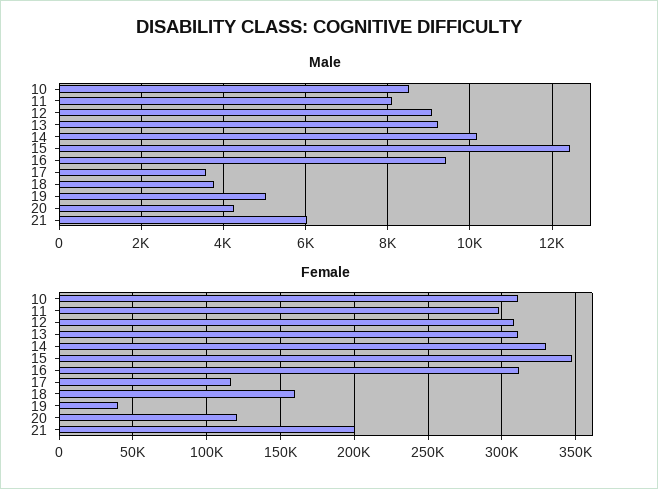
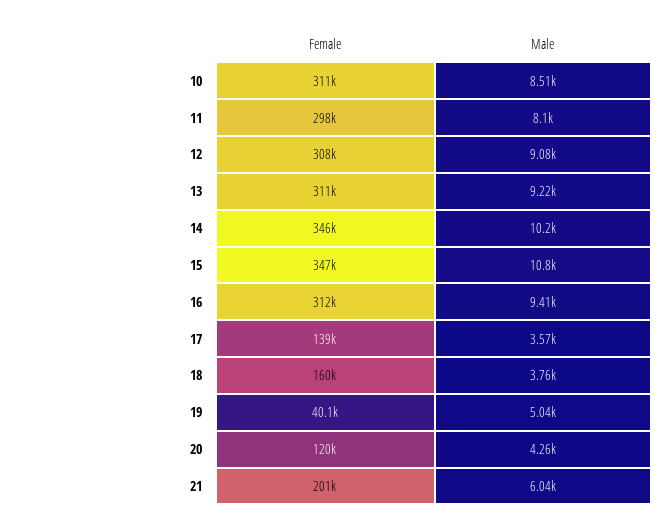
Male, 15: 12400 -> 10800
Female, 14: 330000 -> 346000
Female, 17: 115000 -> 139000

